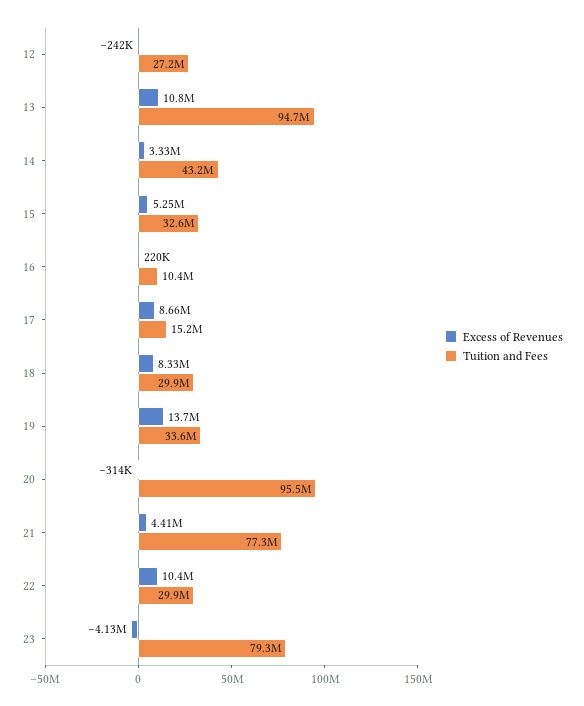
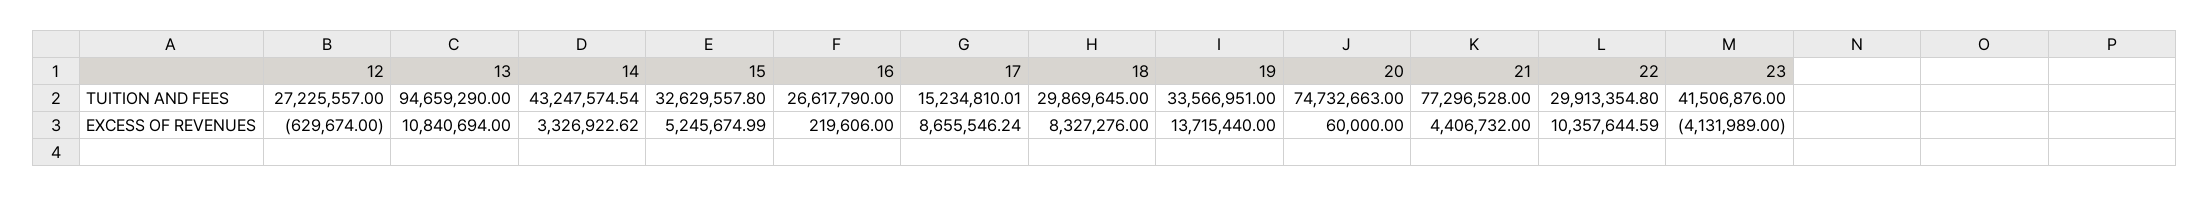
Excess of Revenues, 12: -242000 -> -629674
Tuition and Fees, 16: 10400000 -> 26617790
Excess of Revenues, 20: -314000 -> 60000
Tuition and Fees, 20: 95500000 -> 74732663
Tuition and Fees, 23: 79300000 -> 41506876

